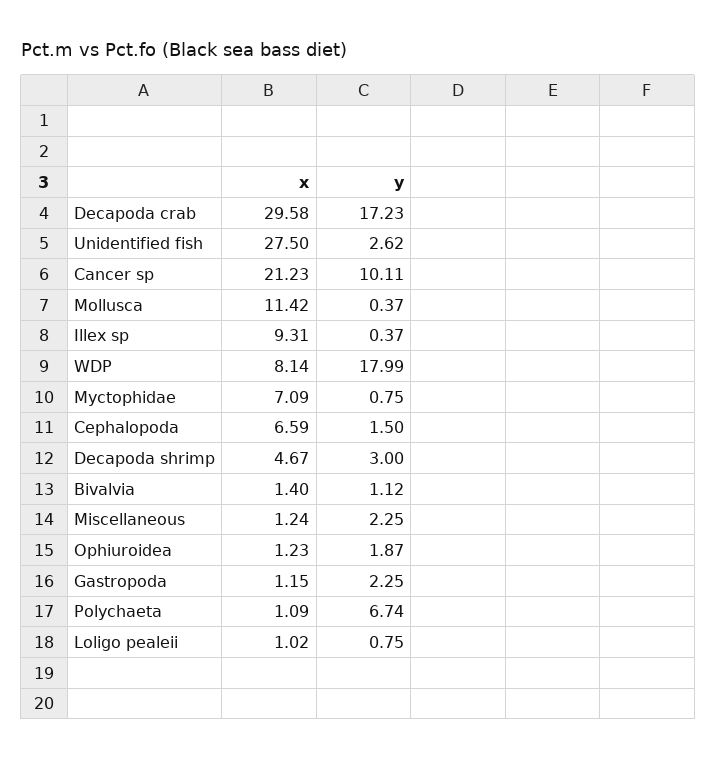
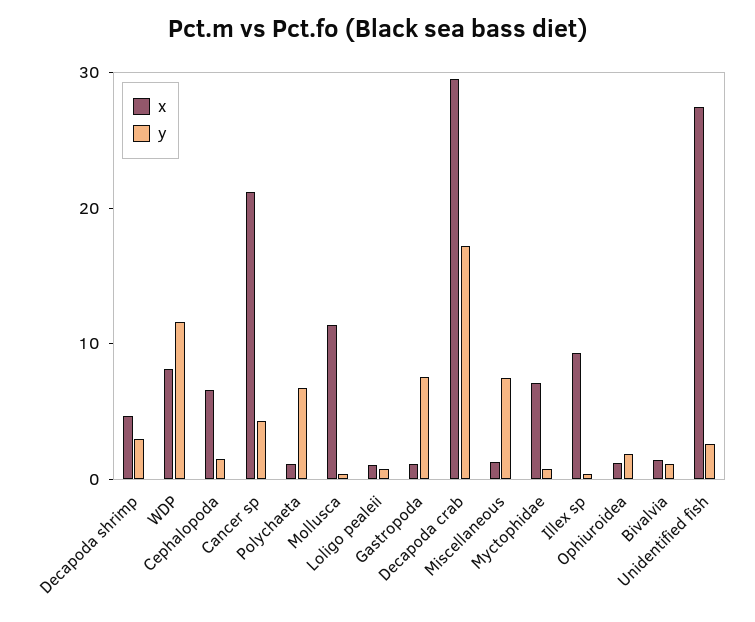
y, Cancer sp: 10.11 -> 4
y, WDP: 17.99 -> 12
y, Miscellaneous: 2.25 -> 8
y, Gastropoda: 2.25 -> 8

